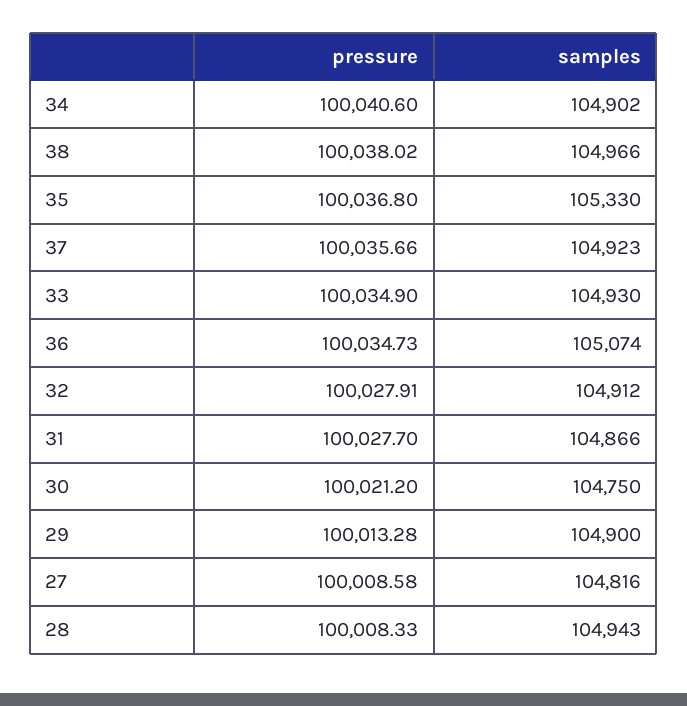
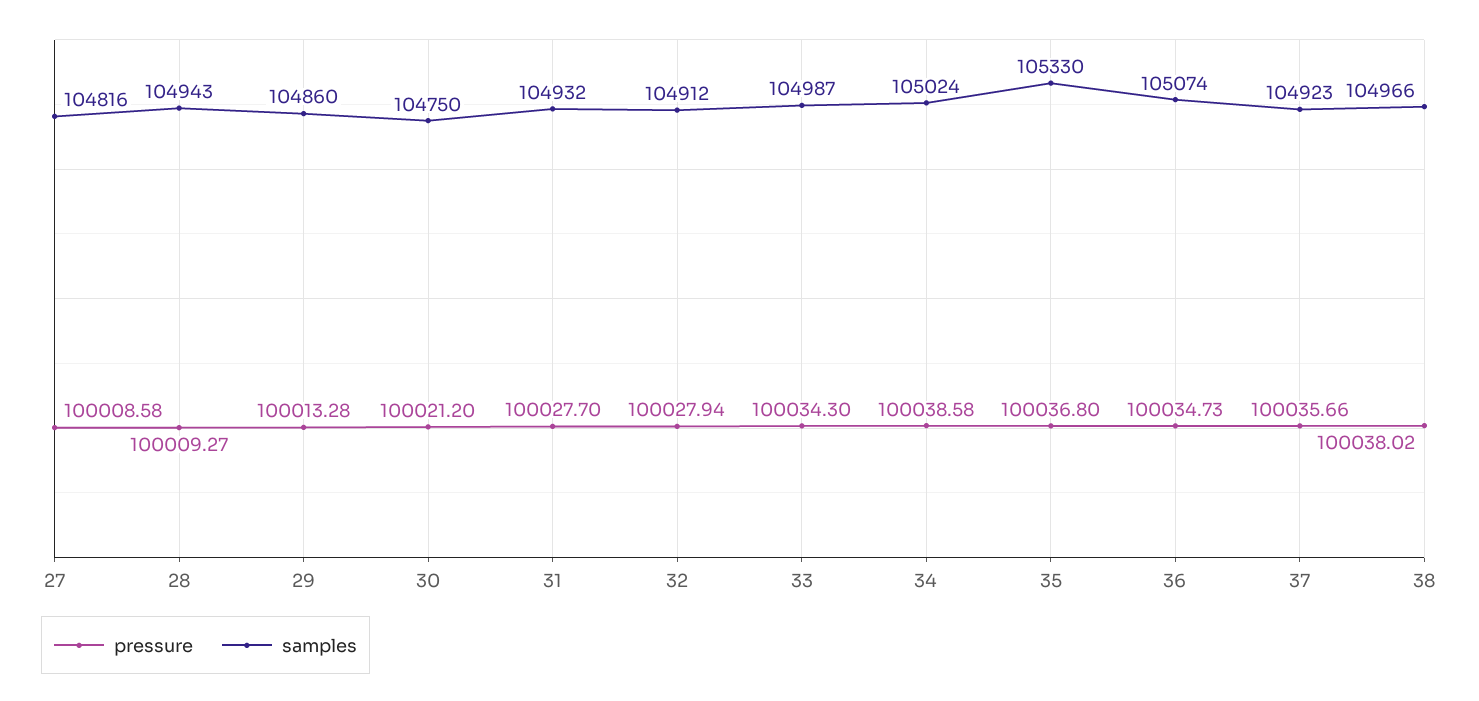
pressure, 34: 100040.6 -> 100038.58
samples, 34: 104902 -> 105024
pressure, 33: 100034.9 -> 100034.3
samples, 33: 104930 -> 104987
pressure, 32: 100027.91 -> 100027.94
samples, 31: 104866 -> 104932
samples, 29: 104900 -> 104860
pressure, 28: 100008.33 -> 100009.27

